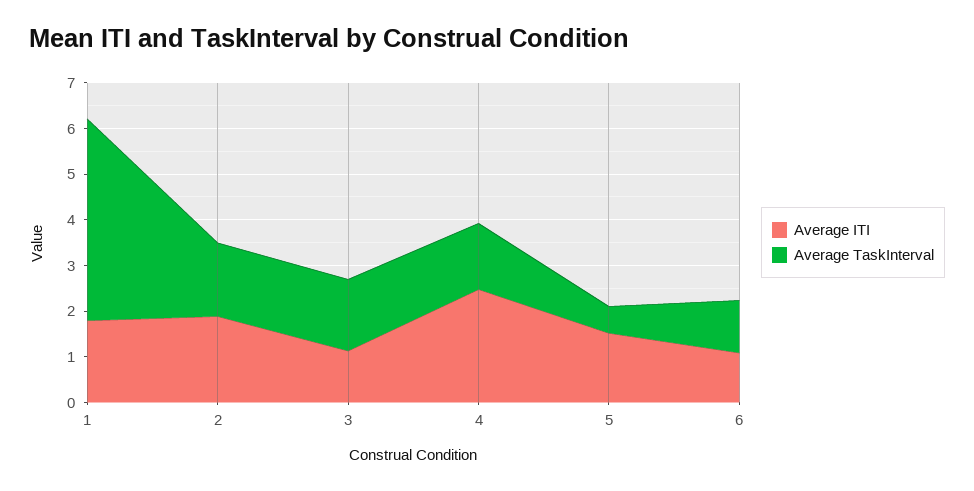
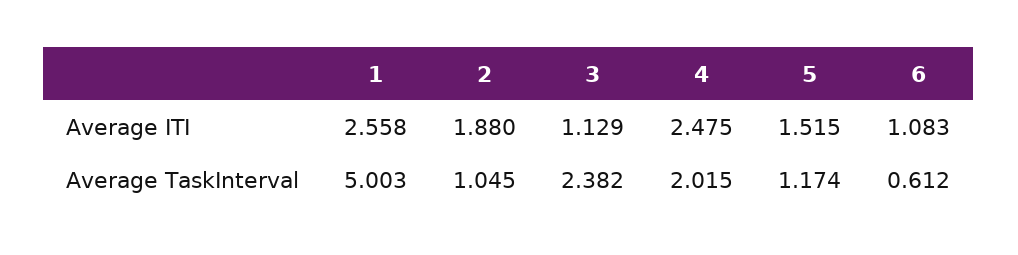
Average ITI, 1: 1.8 -> 2.558
Average TaskInterval, 1: 4.4 -> 5.003
Average TaskInterval, 2: 1.6 -> 1.045
Average TaskInterval, 3: 1.6 -> 2.382
Average TaskInterval, 4: 1.4 -> 2.015
Average TaskInterval, 5: 0.6 -> 1.174
Average TaskInterval, 6: 1.2 -> 0.612

